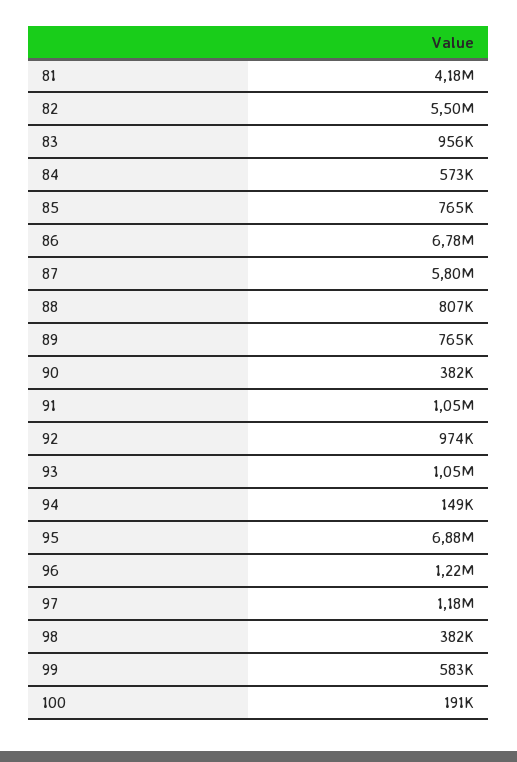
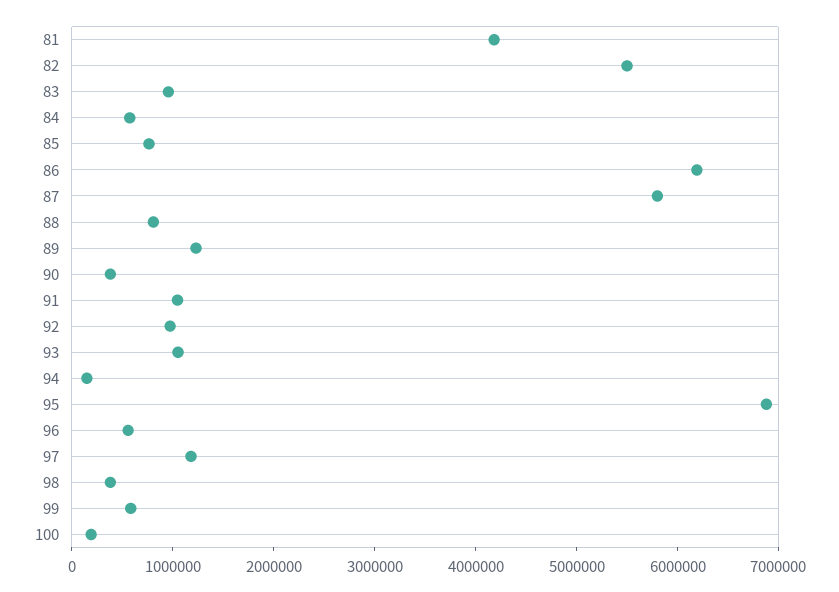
86: 6780000 -> 6200000
89: 765000 -> 1200000
96: 1220000 -> 600000

